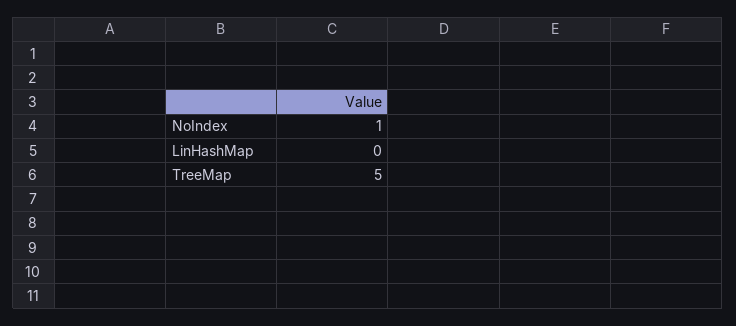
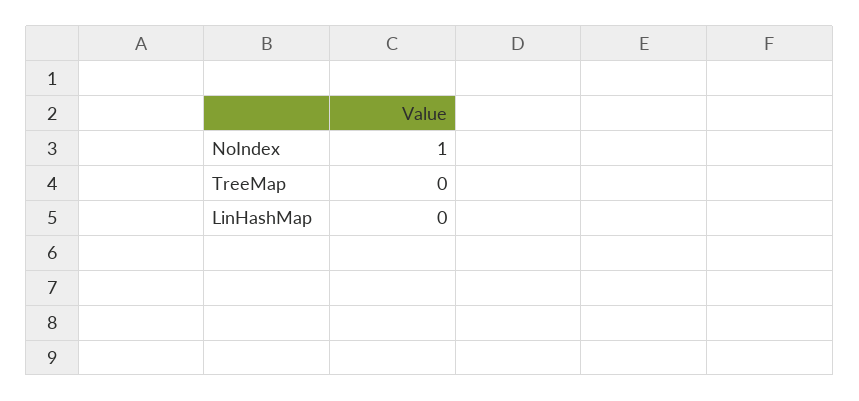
TreeMap: 5 -> 0

